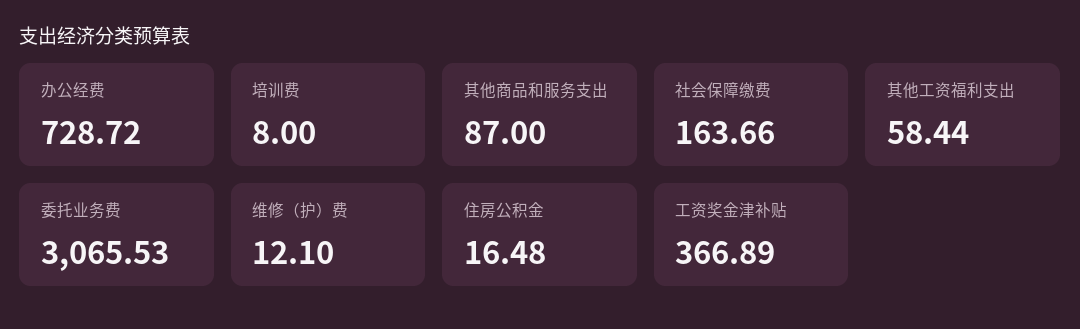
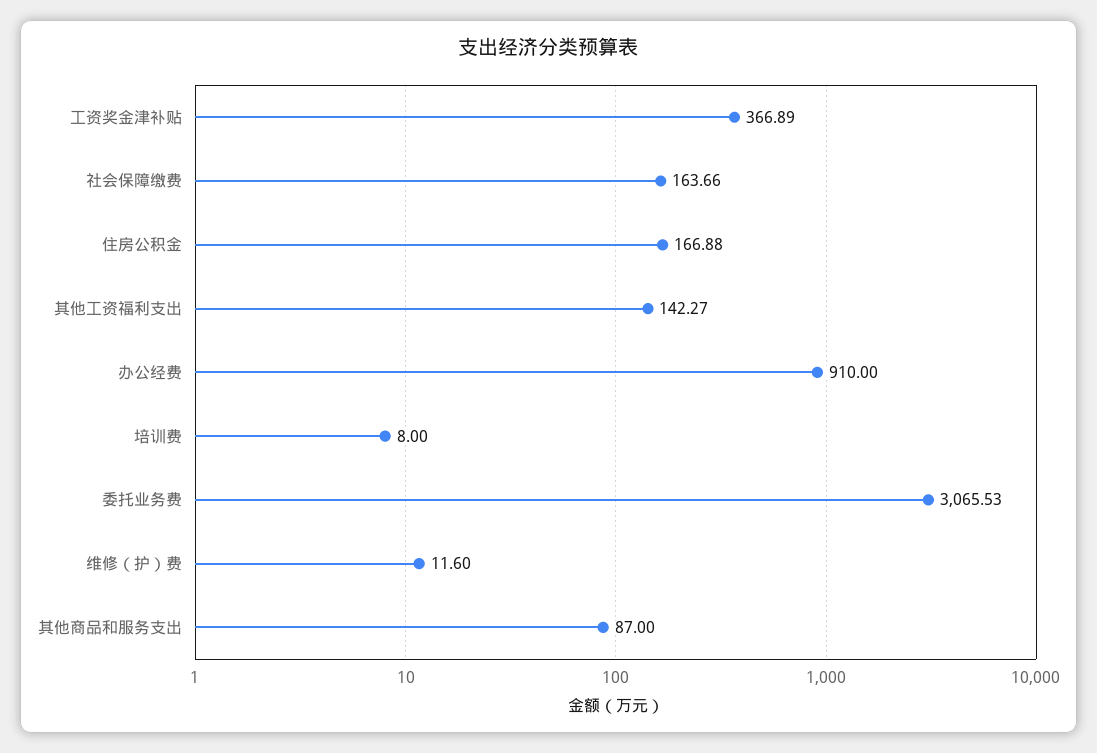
办公经费: 728.72 -> 910
其他工资福利支出: 58.44 -> 142.27
维修（护）费: 12.1 -> 11.6
住房公积金: 16.48 -> 166.88

